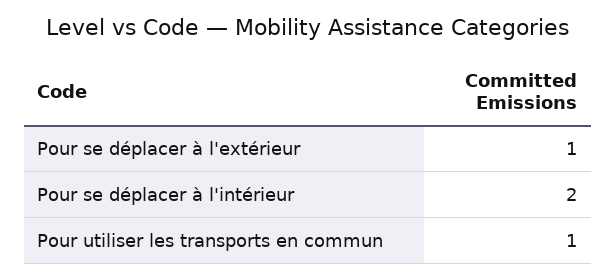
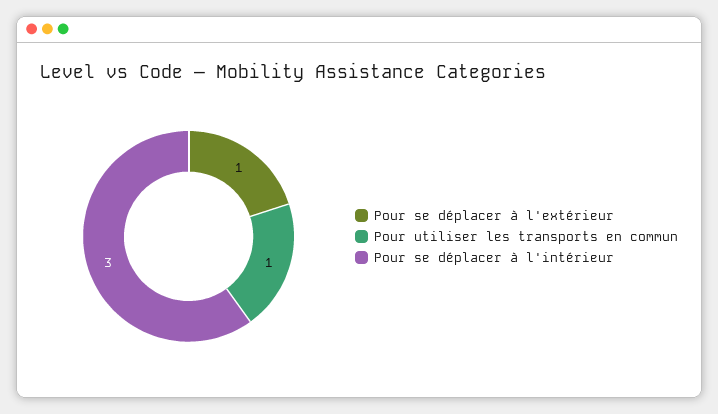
Pour se déplacer à l'intérieur: 2 -> 3

